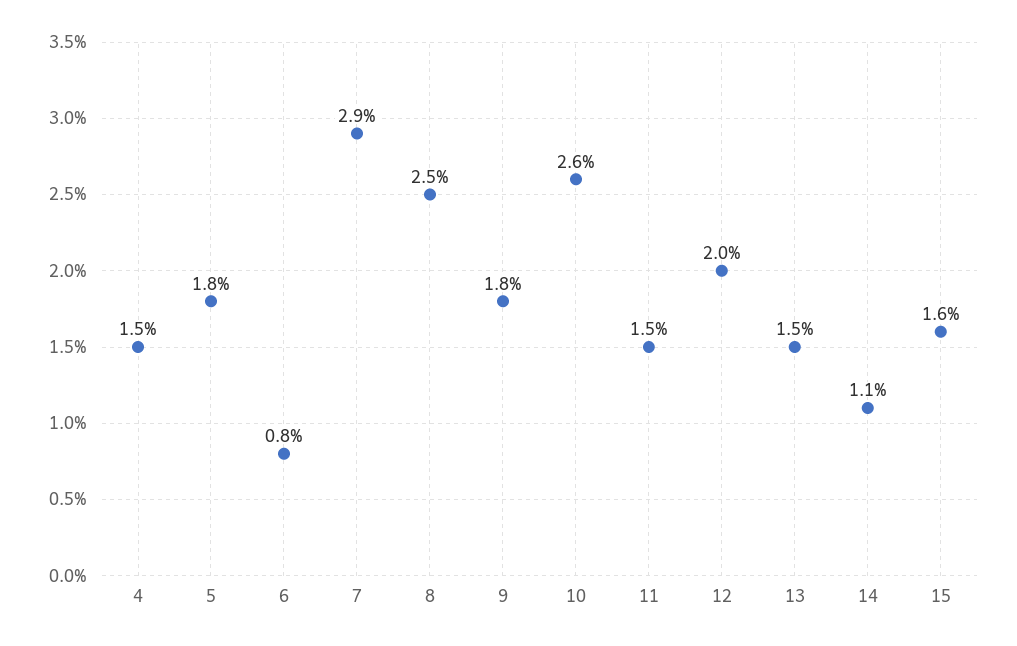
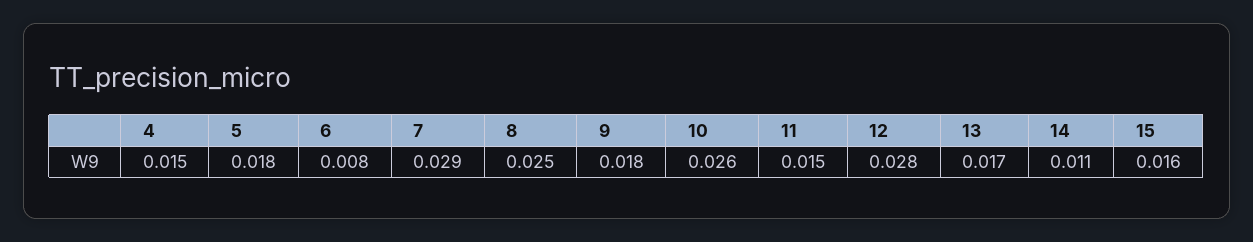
12: 0.02 -> 0.028
13: 0.015 -> 0.017

